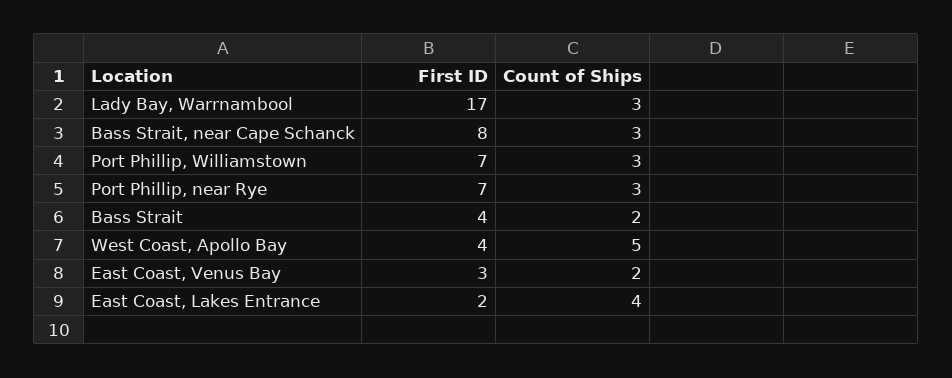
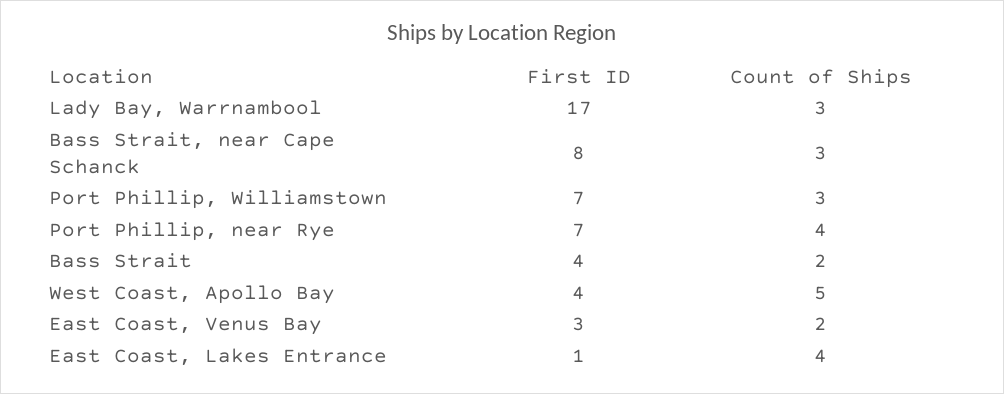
Count of Ships, Port Phillip, near Rye: 3 -> 4
First ID, East Coast, Lakes Entrance: 2 -> 1

